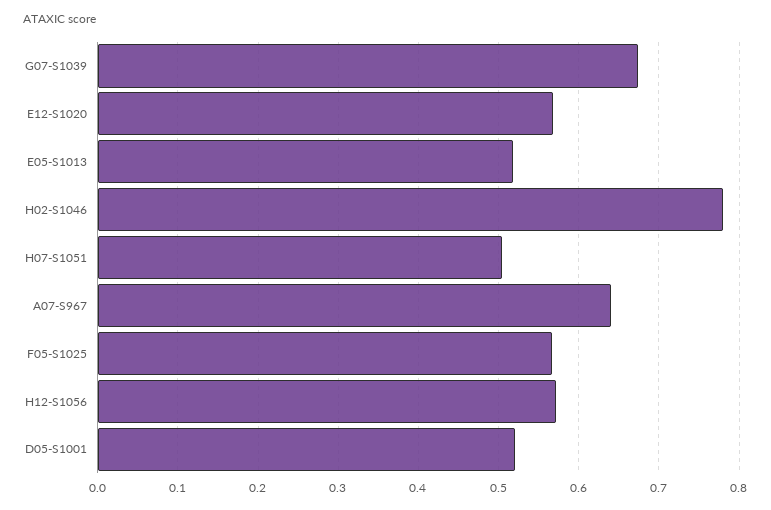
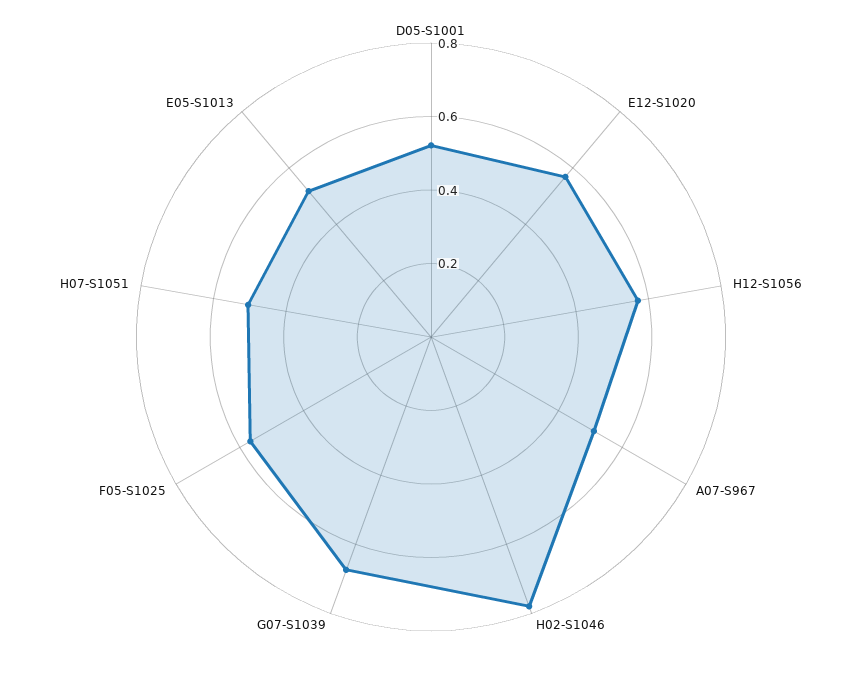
A07-S967: 0.64 -> 0.5

